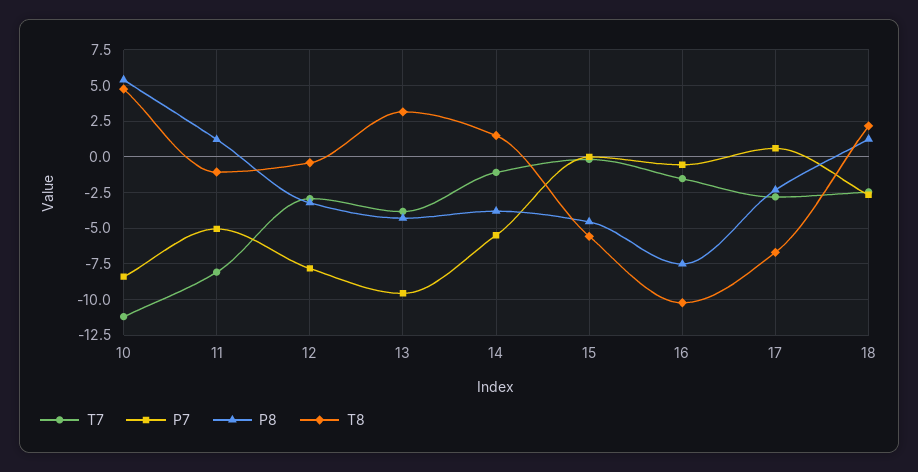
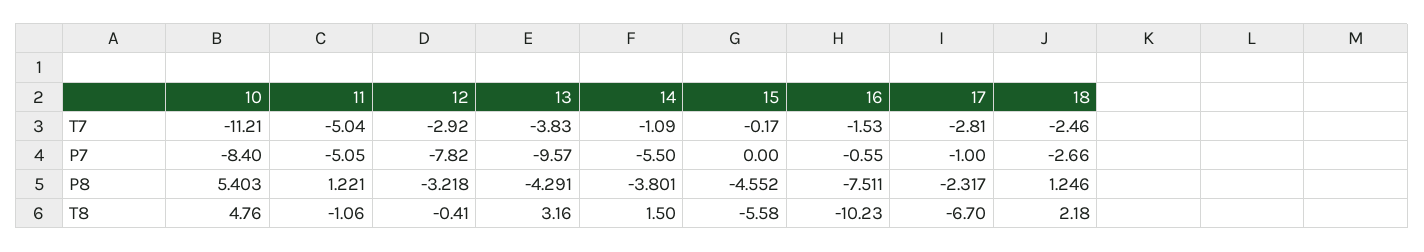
T7, 11: -8 -> -5.04
P7, 17: 0.5 -> -1

